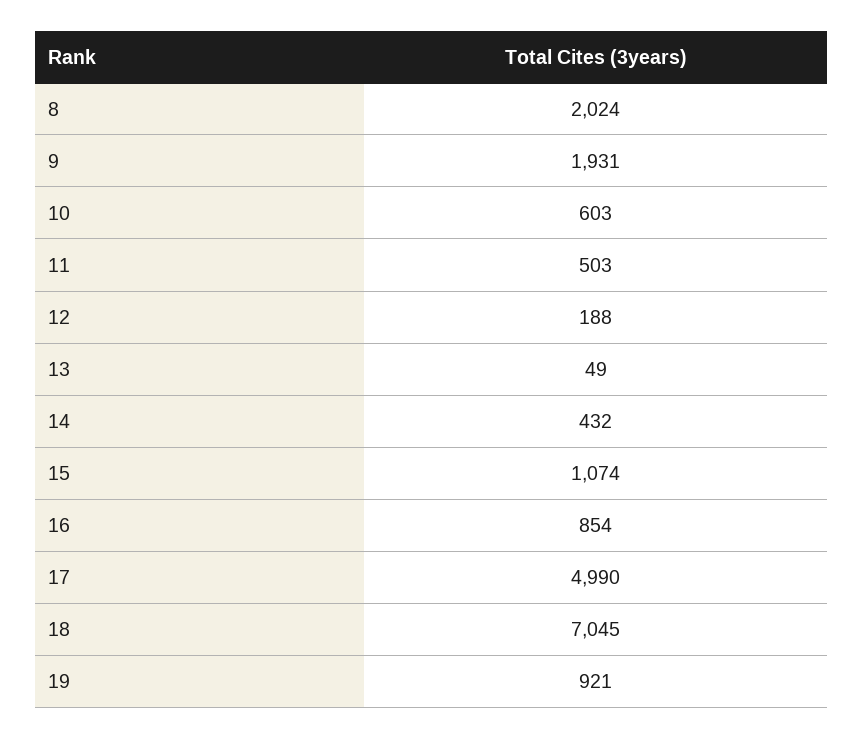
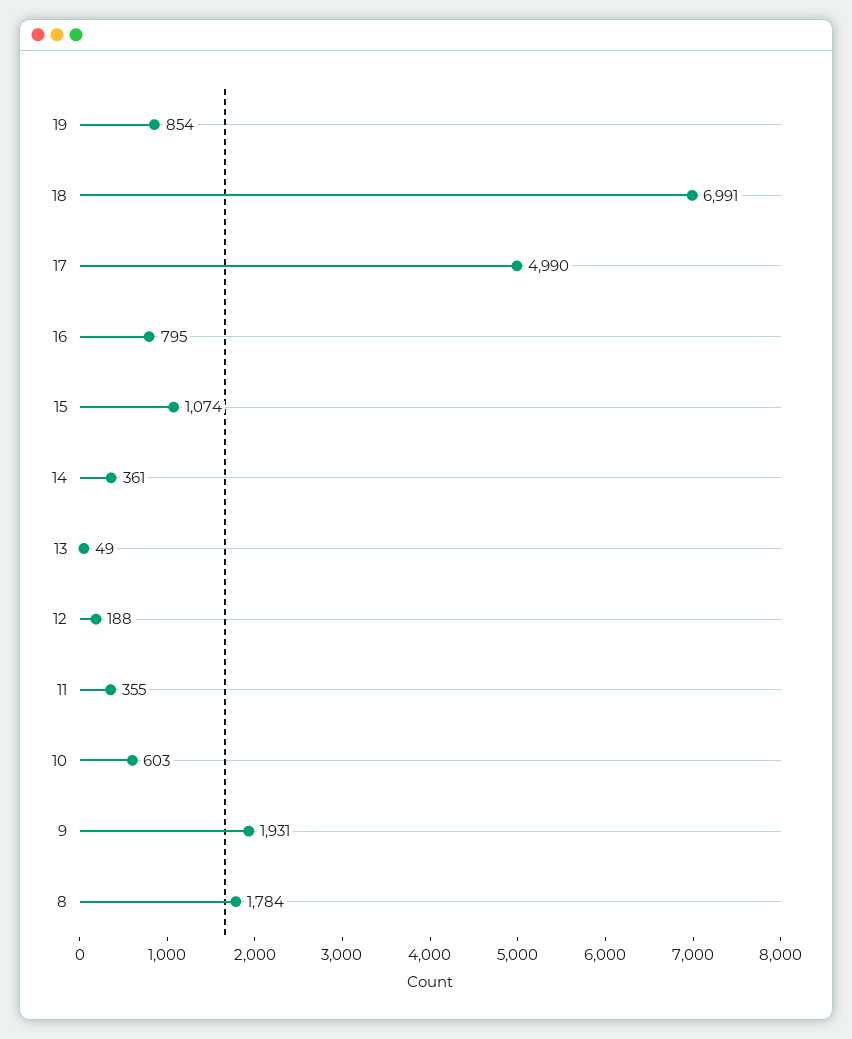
8: 2024 -> 1784
11: 503 -> 355
14: 432 -> 361
16: 854 -> 795
18: 7045 -> 6991
19: 921 -> 854

